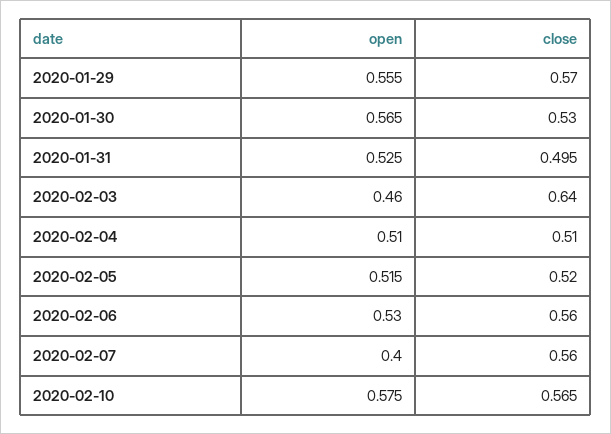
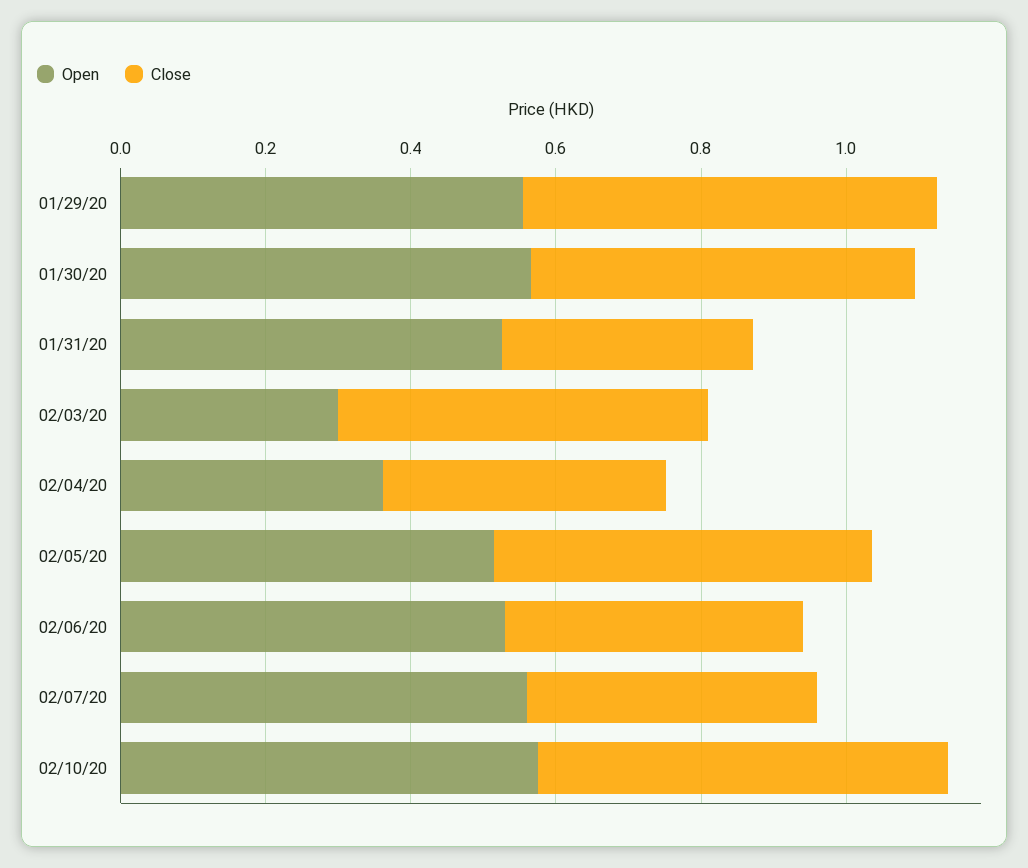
close, 2020-01-31: 0.495 -> 0.35
open, 2020-02-03: 0.46 -> 0.3
close, 2020-02-03: 0.64 -> 0.5
open, 2020-02-04: 0.51 -> 0.35
close, 2020-02-04: 0.51 -> 0.4
close, 2020-02-06: 0.56 -> 0.4
open, 2020-02-07: 0.4 -> 0.55
close, 2020-02-07: 0.56 -> 0.4

